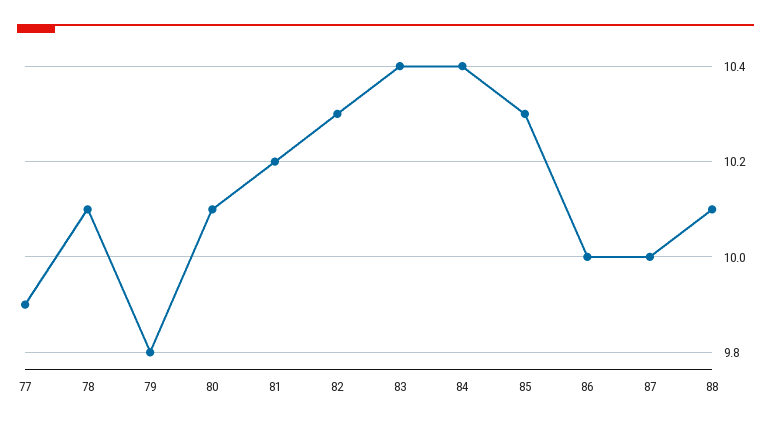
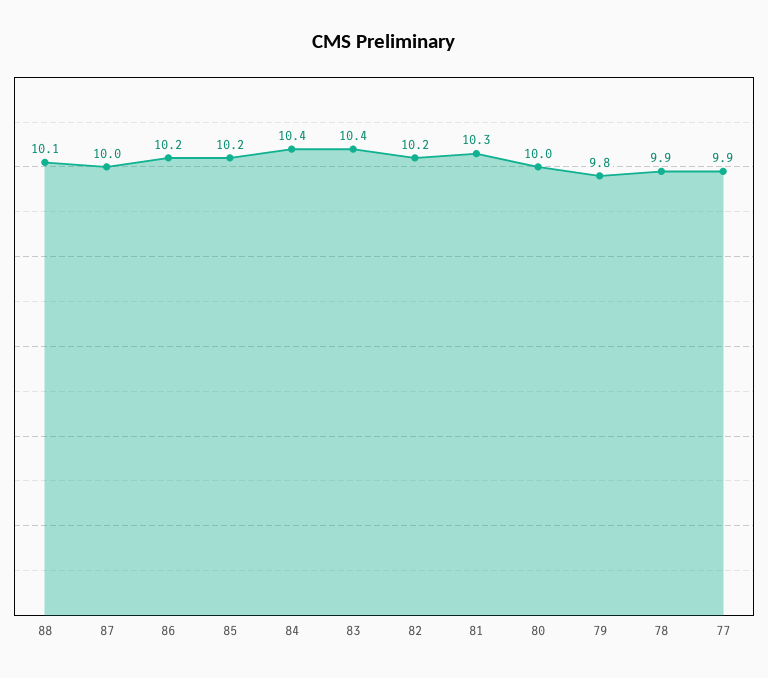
78: 10.1 -> 9.9
80: 10.1 -> 10
81: 10.2 -> 10.3
82: 10.3 -> 10.2
85: 10.3 -> 10.2
86: 10 -> 10.2

